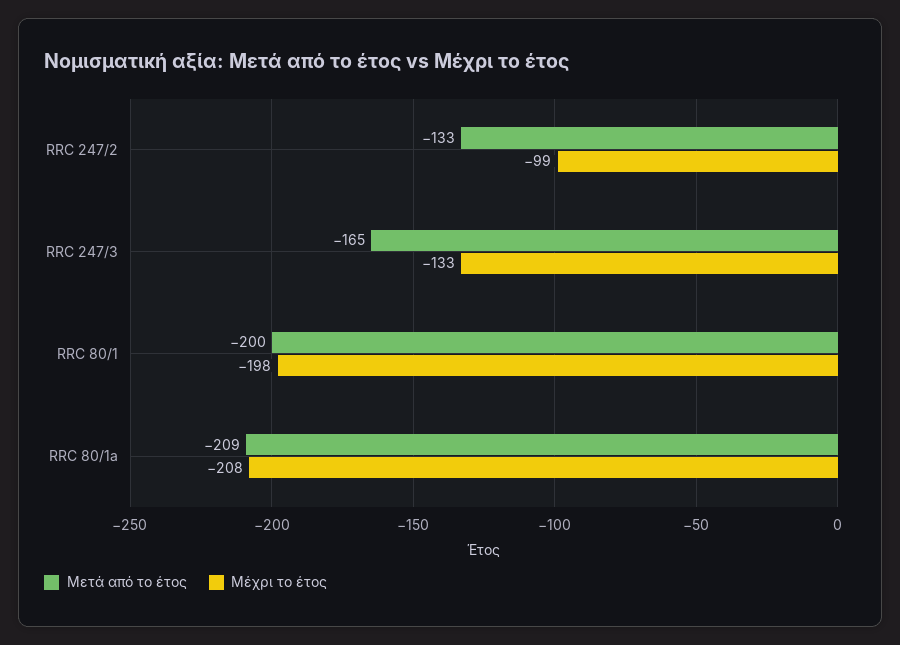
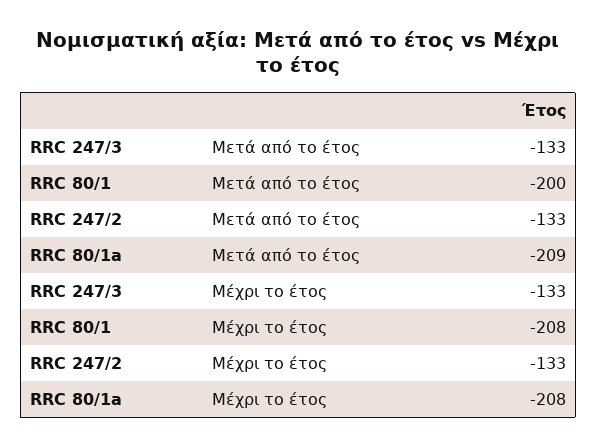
Μέχρι το έτος, RRC 247/2: -99 -> -133
Μετά από το έτος, RRC 247/3: -165 -> -133
Μέχρι το έτος, RRC 80/1: -198 -> -208

